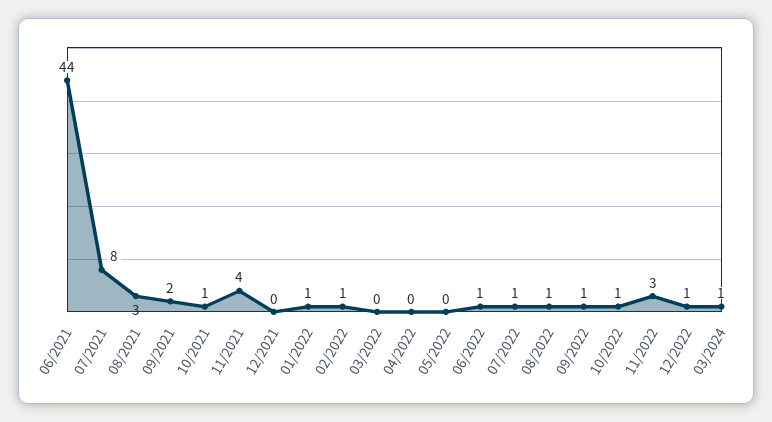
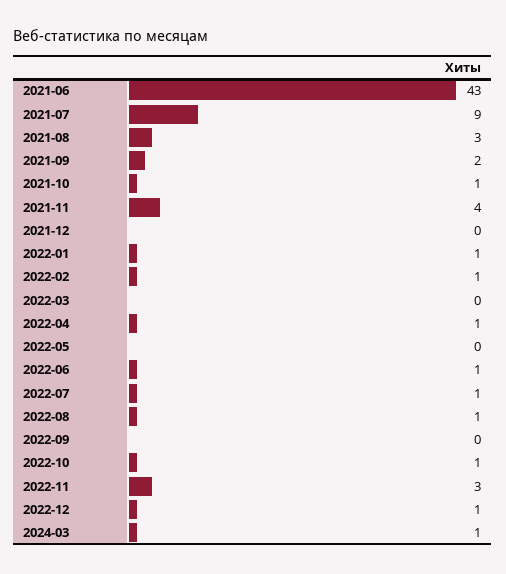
06/2021: 44 -> 43
07/2021: 8 -> 9
04/2022: 0 -> 1
09/2022: 1 -> 0

